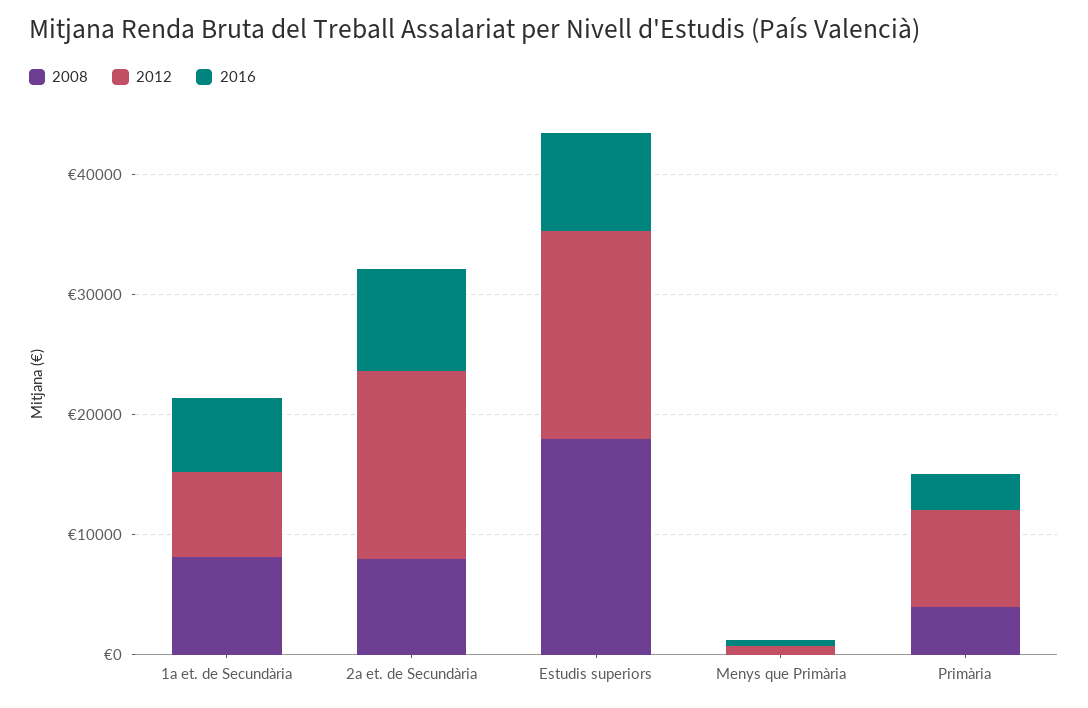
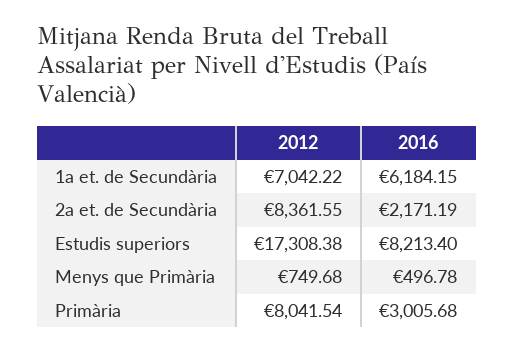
2008, 1a et. de Secundària: 8000 -> none
2008, 2a et. de Secundària: 8000 -> none
2012, 2a et. de Secundària: 16000 -> 8361.55
2016, 2a et. de Secundària: 8000 -> 2171.19
2008, Estudis superiors: 18000 -> none
2008, Menys que Primària: 0 -> none
2008, Primària: 4000 -> none

